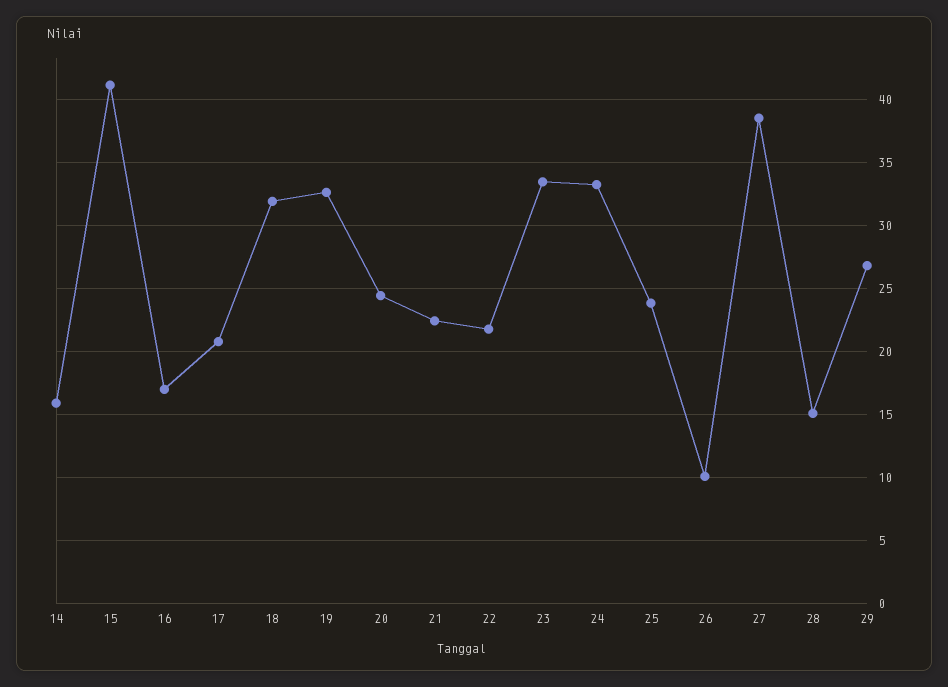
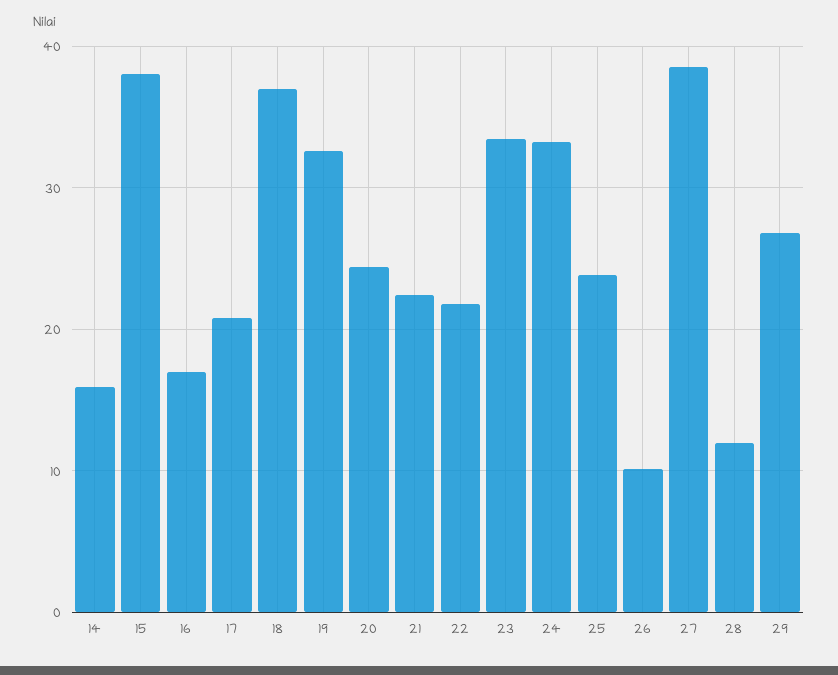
15: 41 -> 38
18: 32 -> 37
28: 15 -> 12

